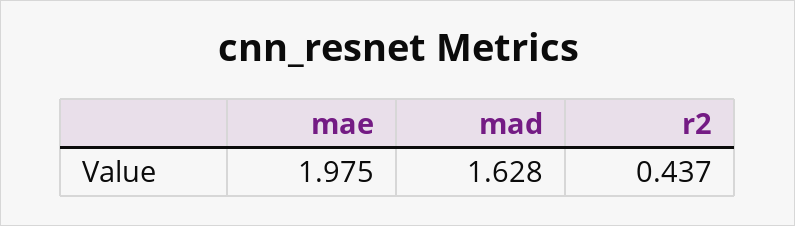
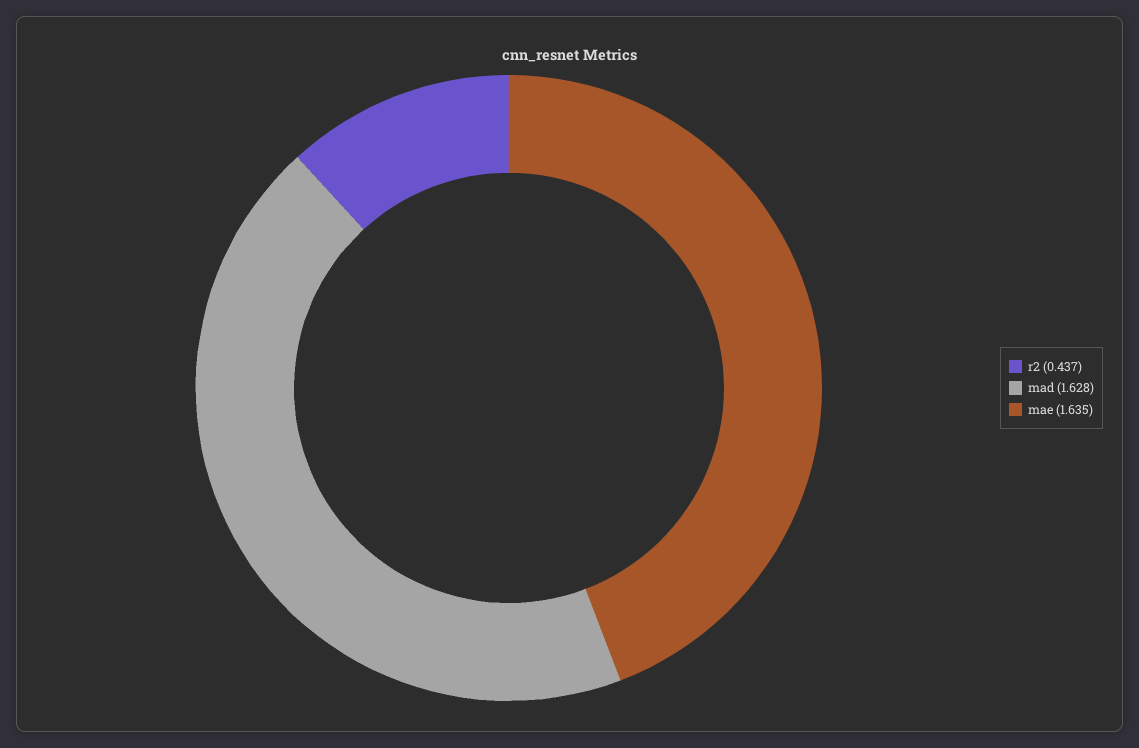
mae: 1.975 -> 1.635

